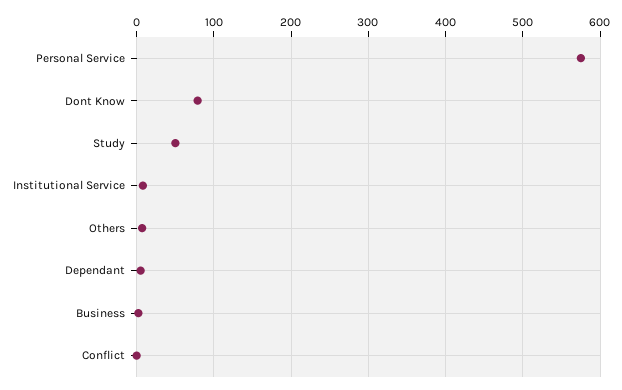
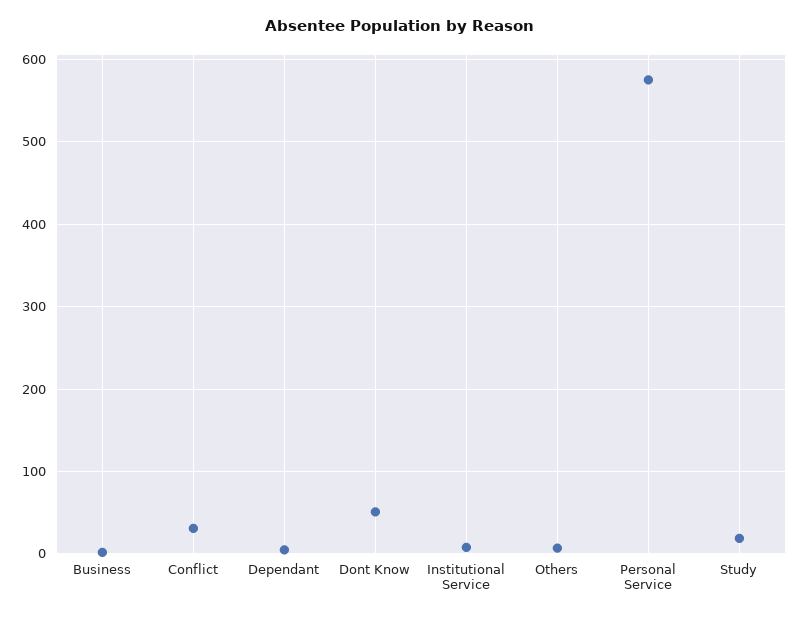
Dont Know: 80 -> 50
Study: 50 -> 20
Conflict: 0 -> 30

